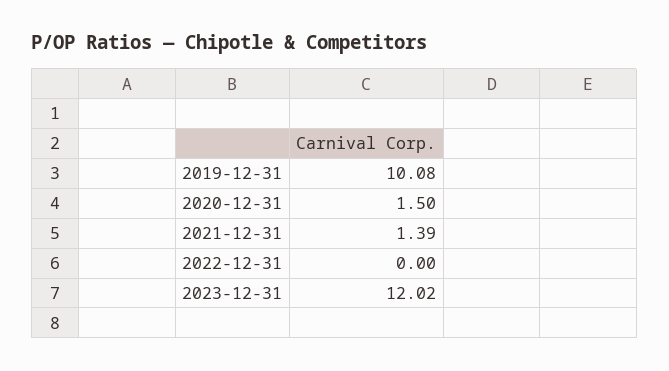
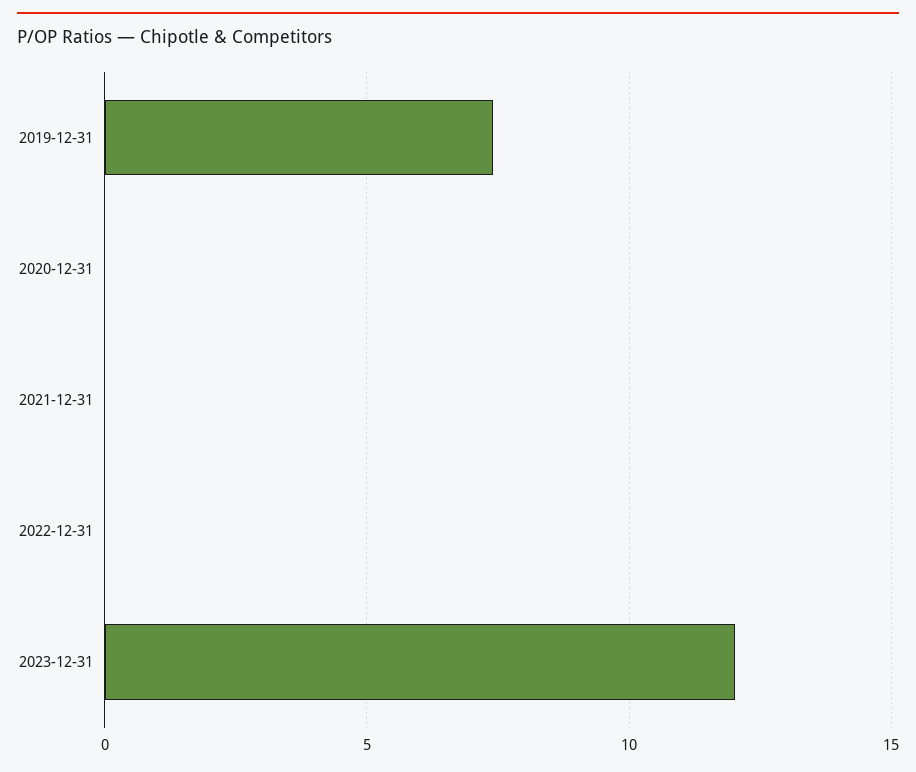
2019-12-31: 10.08 -> 7.5
2020-12-31: 1.5 -> 0
2021-12-31: 1.39 -> 0

